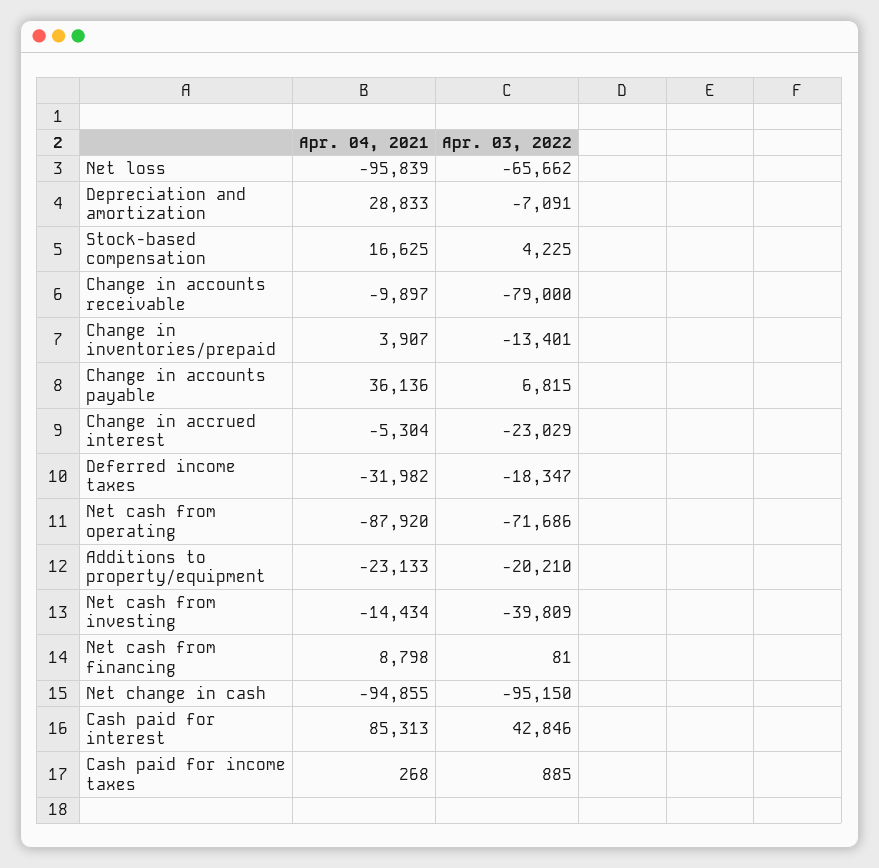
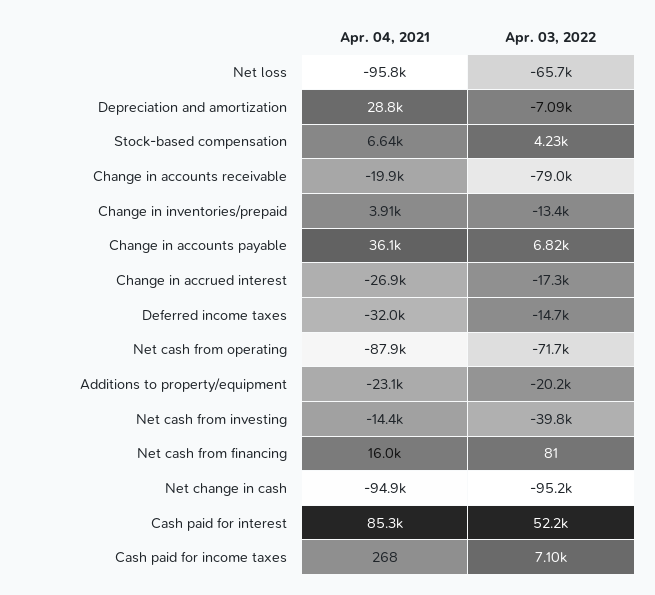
Apr. 04, 2021, Stock-based compensation: 16625 -> 6640
Apr. 04, 2021, Change in accounts receivable: -9897 -> -19900
Apr. 04, 2021, Change in accrued interest: -5304 -> -26900
Apr. 03, 2022, Change in accrued interest: -23029 -> -17300
Apr. 03, 2022, Deferred income taxes: -18347 -> -14700
Apr. 04, 2021, Net cash from financing: 8798 -> 16000
Apr. 03, 2022, Cash paid for interest: 42846 -> 52200
Apr. 03, 2022, Cash paid for income taxes: 885 -> 7100

